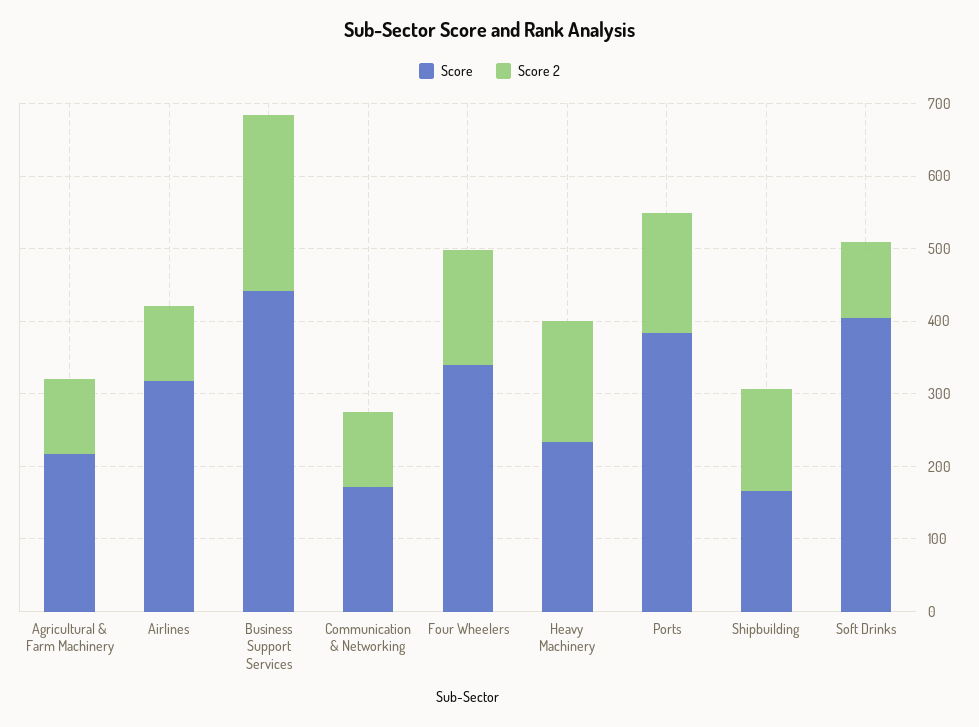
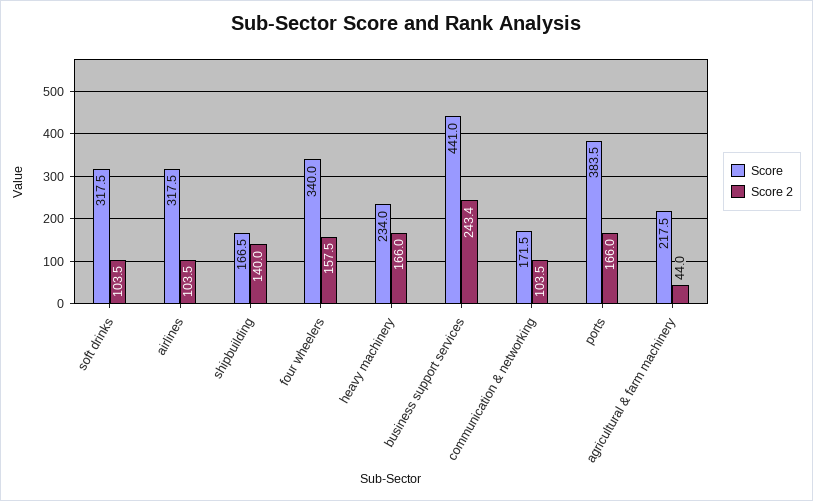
Score 2, Agricultural & Farm Machinery: 100 -> 44
Score, Soft Drinks: 400 -> 317.5

